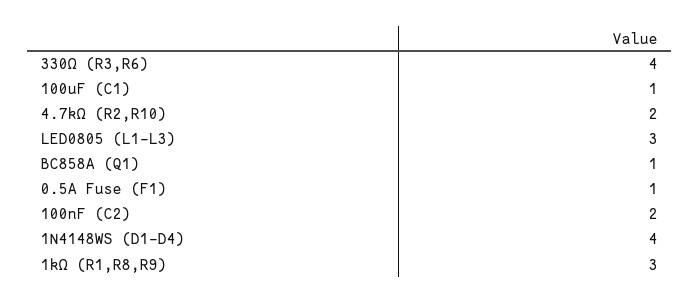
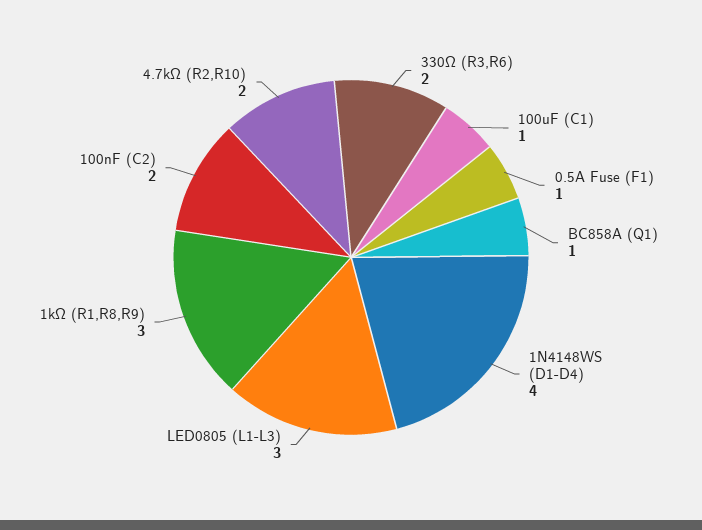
330Ω (R3,R6): 4 -> 2

